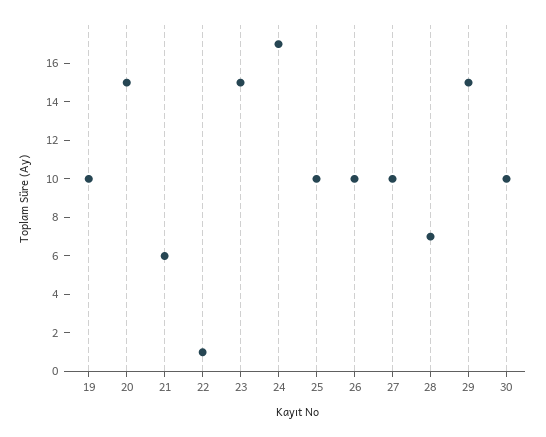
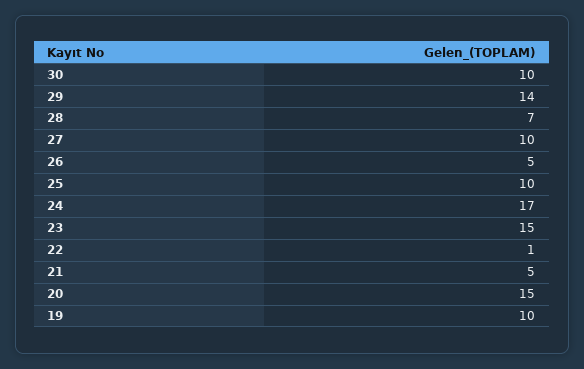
21: 6 -> 5
26: 10 -> 5
29: 15 -> 14

